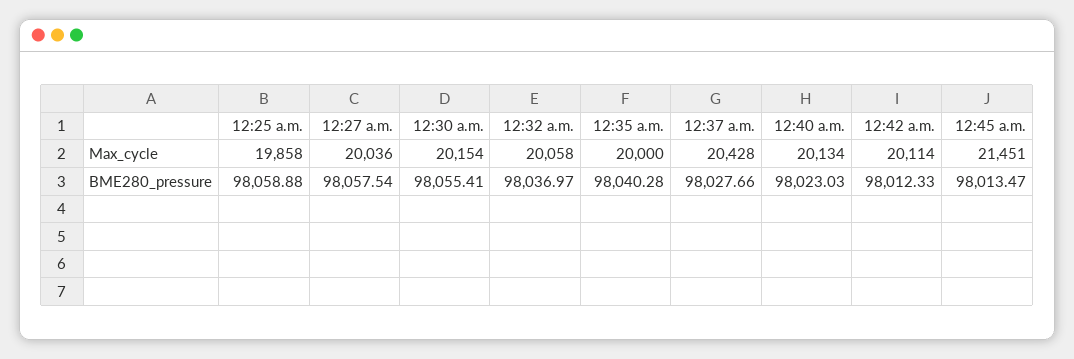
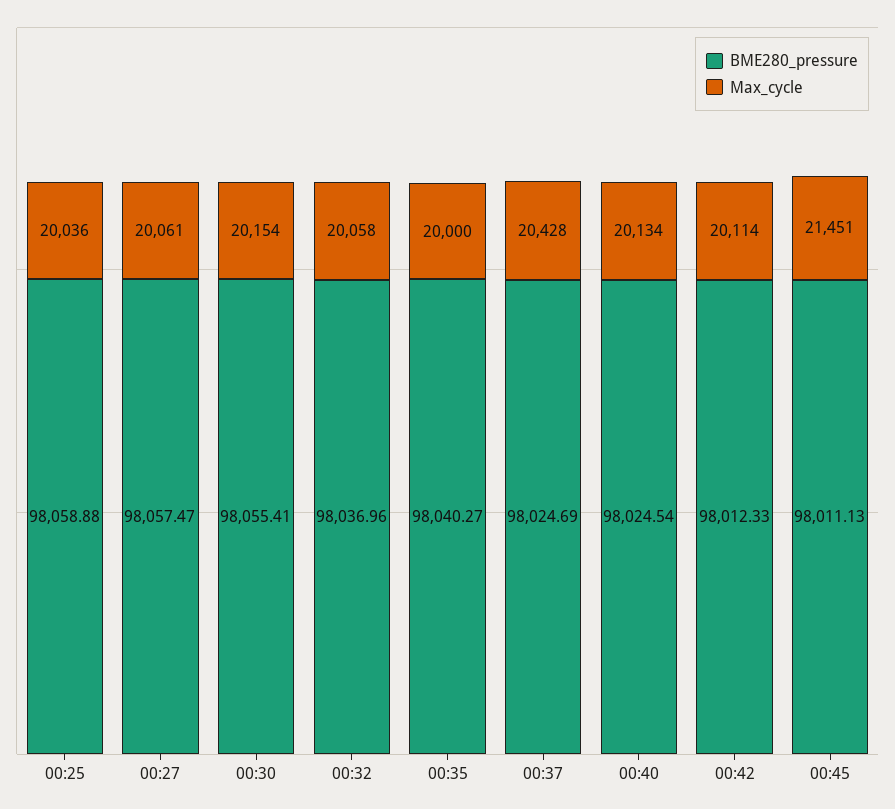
Max_cycle, 12:25 a.m.: 19858 -> 20036
Max_cycle, 12:27 a.m.: 20036 -> 20061
BME280_pressure, 12:27 a.m.: 98057.54 -> 98057.47
BME280_pressure, 12:32 a.m.: 98036.97 -> 98036.96
BME280_pressure, 12:35 a.m.: 98040.28 -> 98040.27
BME280_pressure, 12:37 a.m.: 98027.66 -> 98024.69
BME280_pressure, 12:40 a.m.: 98023.03 -> 98024.54
BME280_pressure, 12:45 a.m.: 98013.47 -> 98011.13

